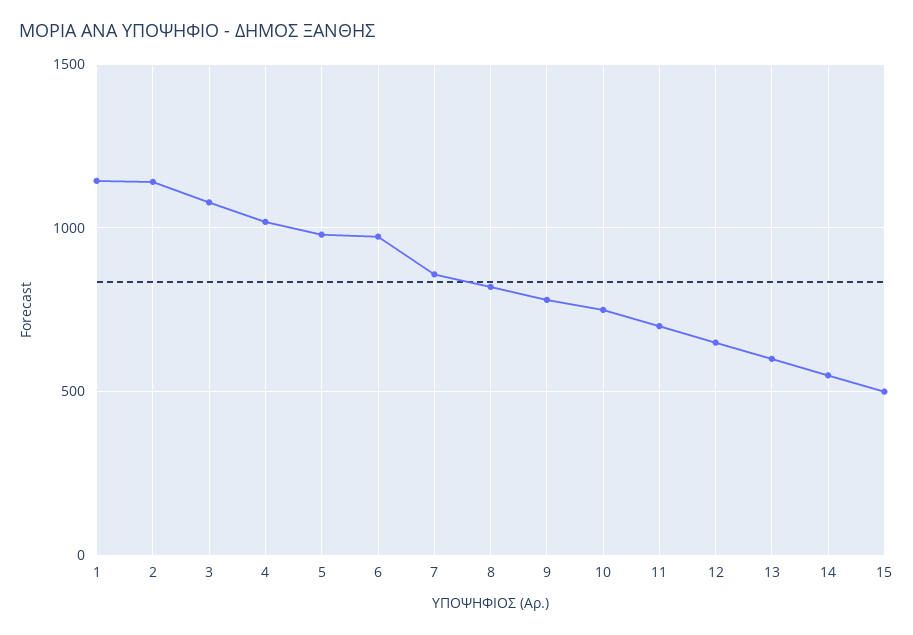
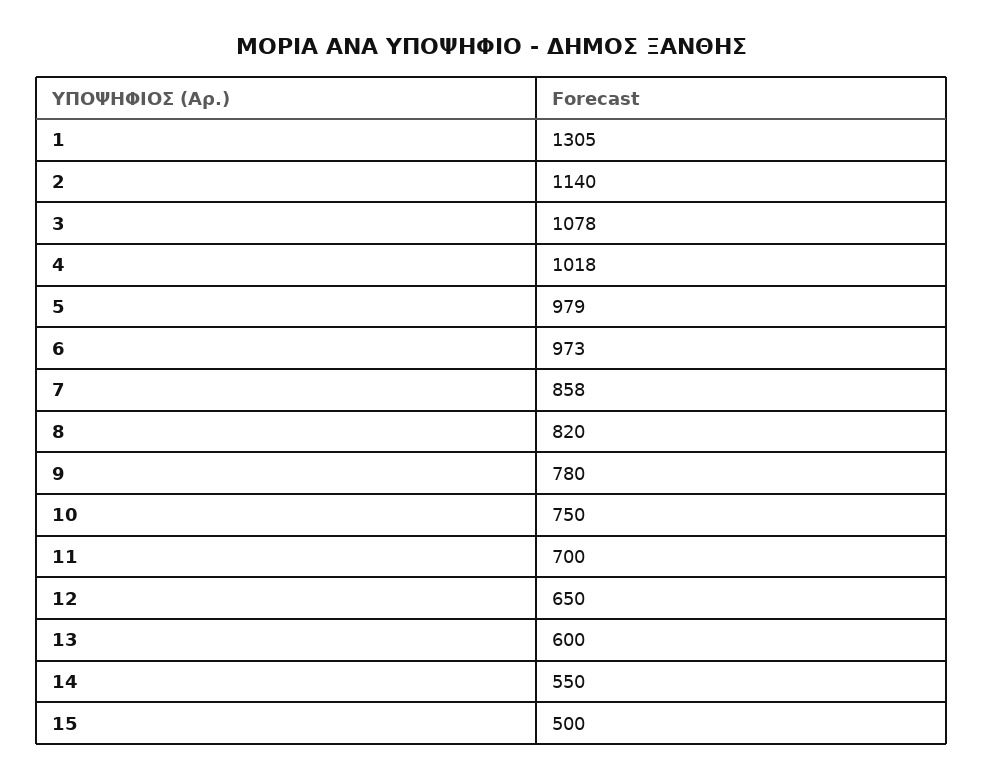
1: 1150 -> 1305

